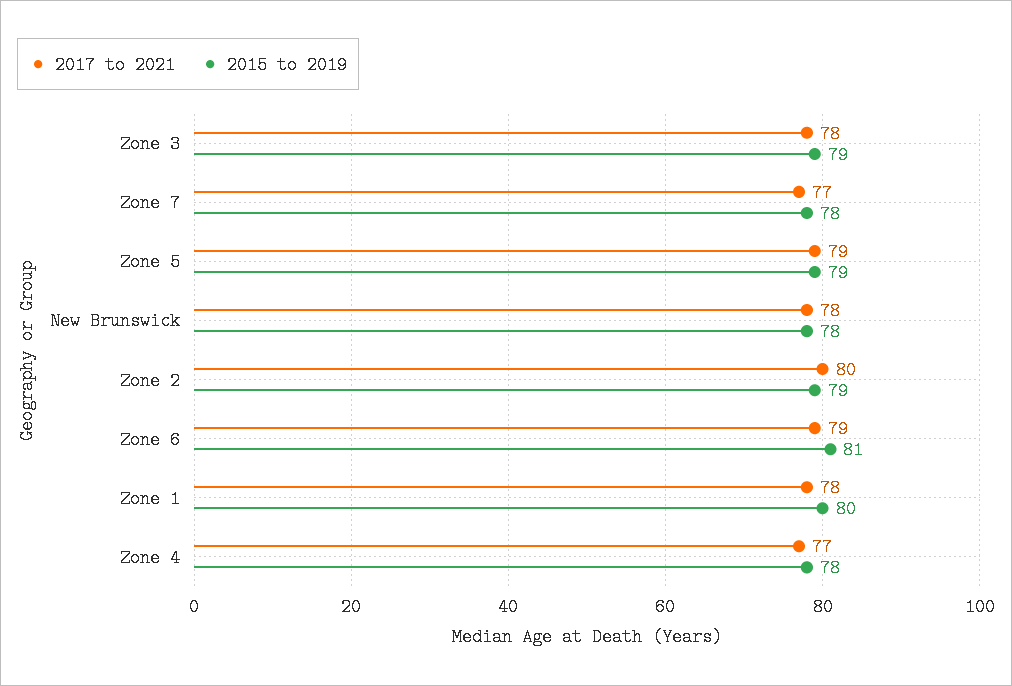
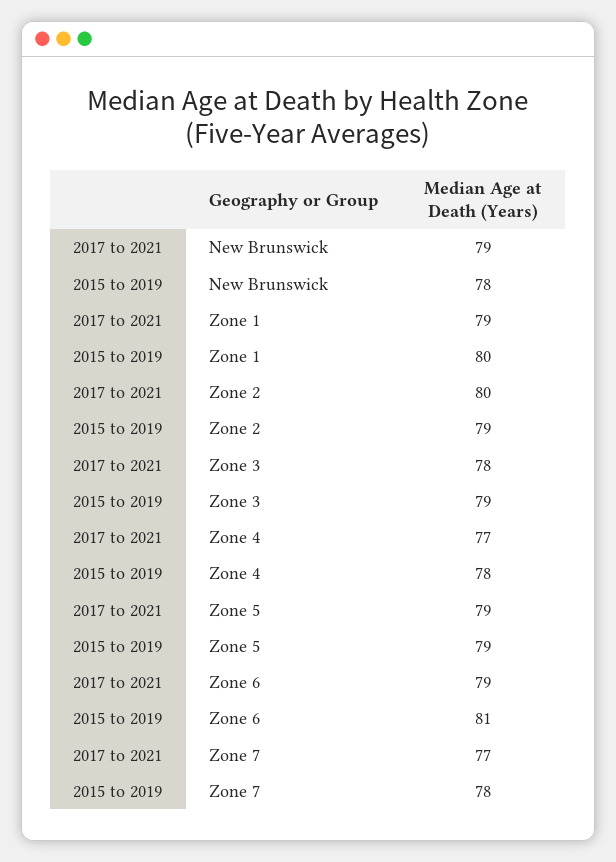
2017 to 2021, New Brunswick: 78 -> 79
2017 to 2021, Zone 1: 78 -> 79

